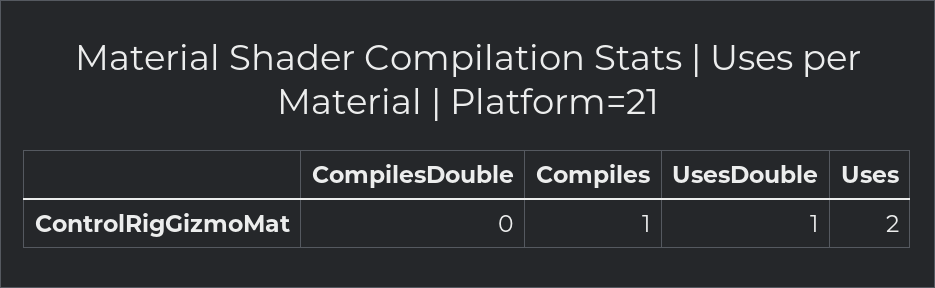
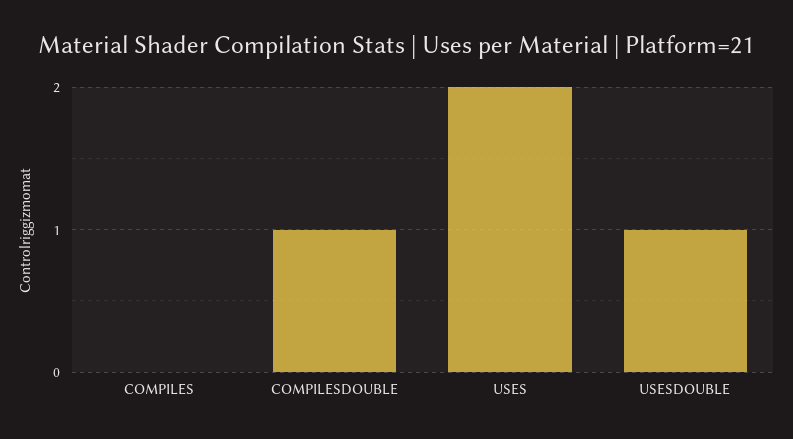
CompilesDouble: 0 -> 1
Compiles: 1 -> 0

